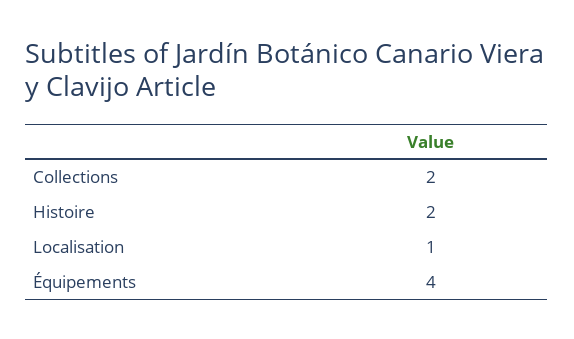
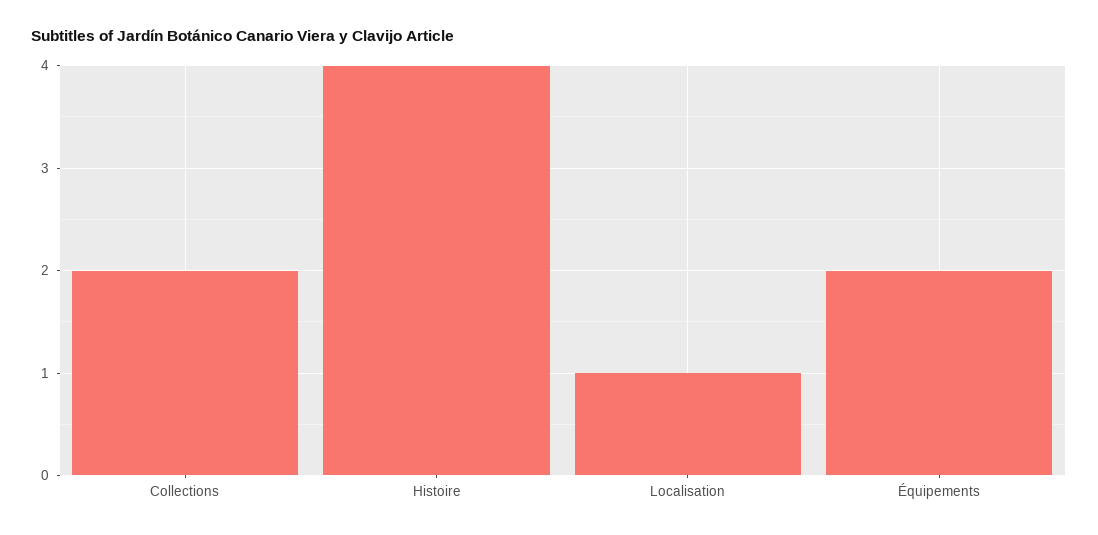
Histoire: 2 -> 4
Équipements: 4 -> 2

